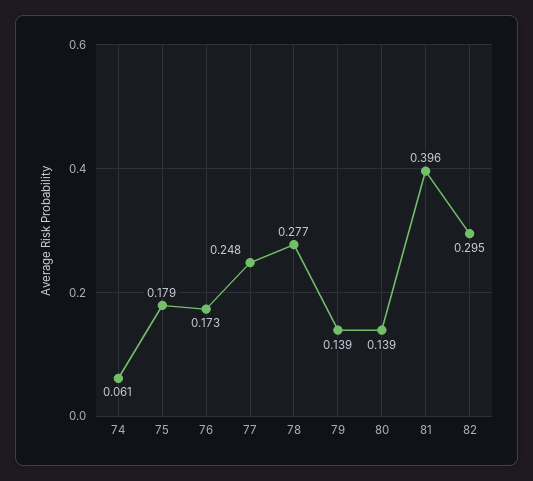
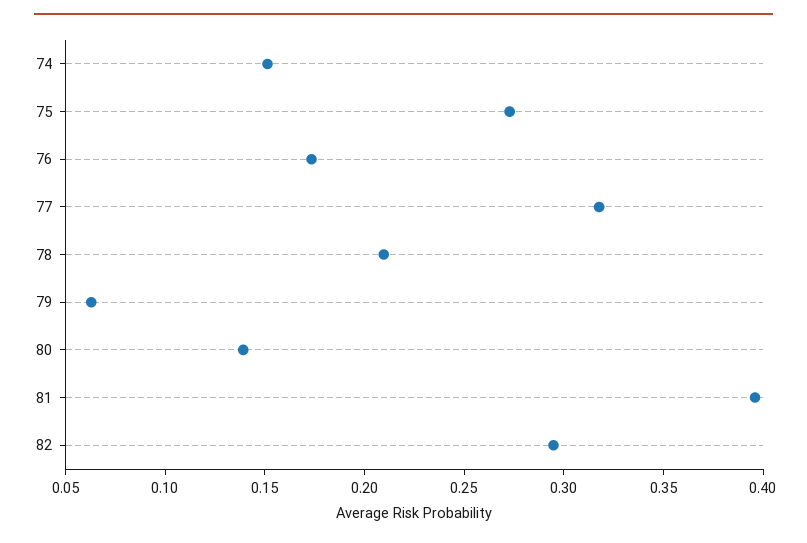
74: 0.061 -> 0.15
75: 0.179 -> 0.27
77: 0.248 -> 0.32
78: 0.277 -> 0.21
79: 0.139 -> 0.06

